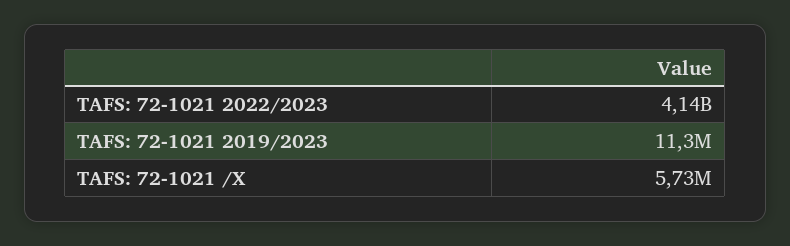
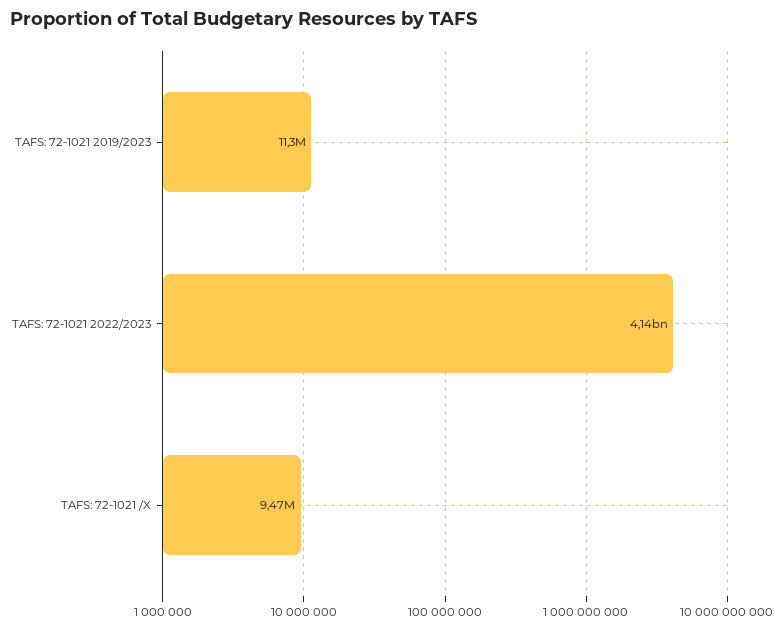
TAFS: 72-1021 /X: 5730000 -> 9470000

